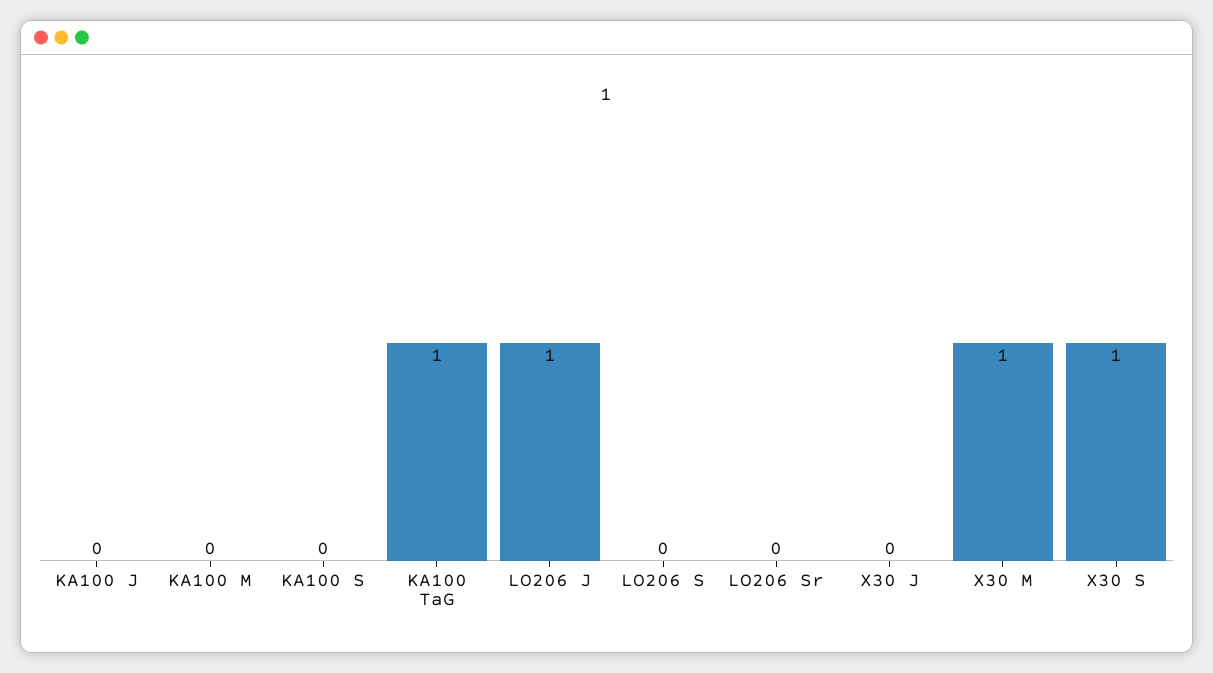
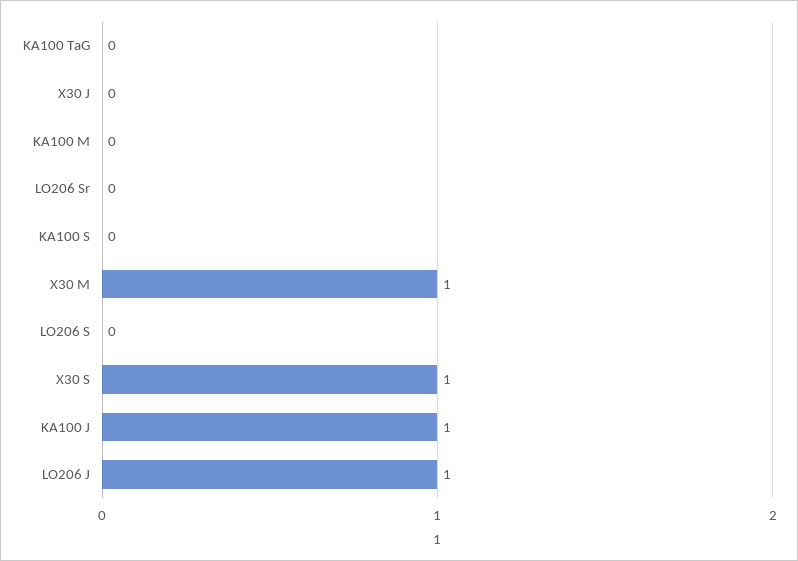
KA100 J: 0 -> 1
KA100 TaG: 1 -> 0

